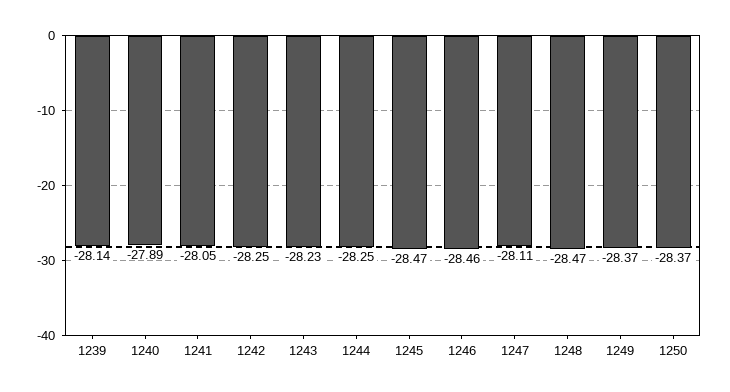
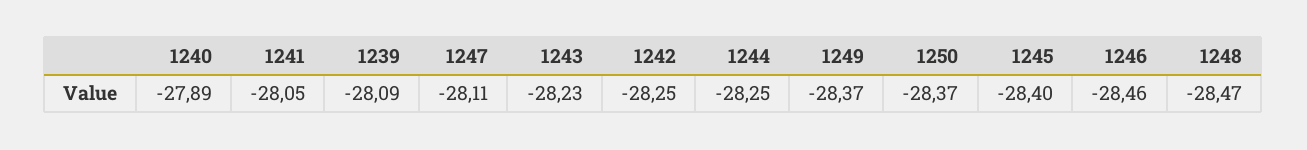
1239: -28.14 -> -28.09
1245: -28.47 -> -28.4

